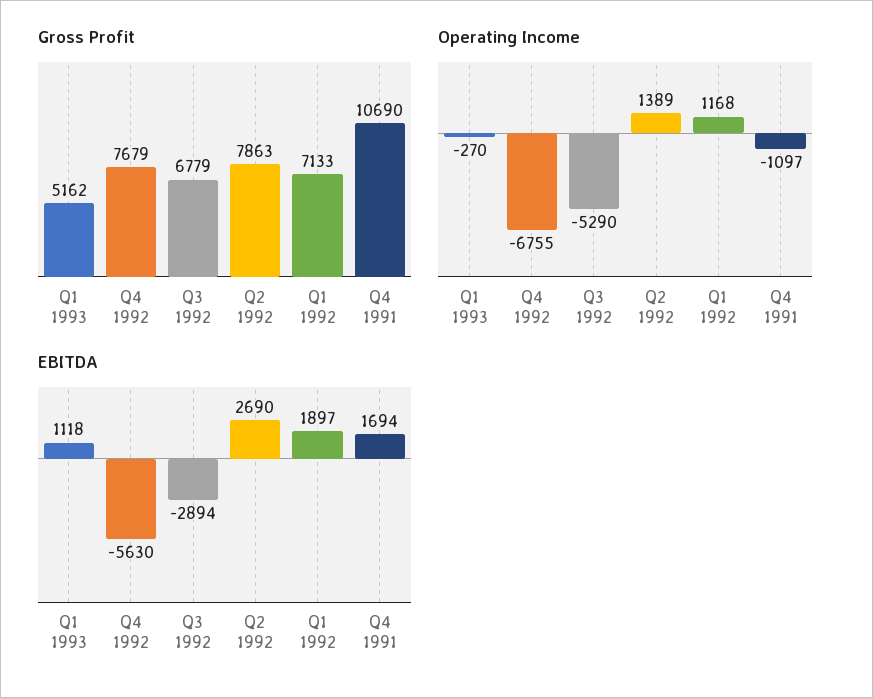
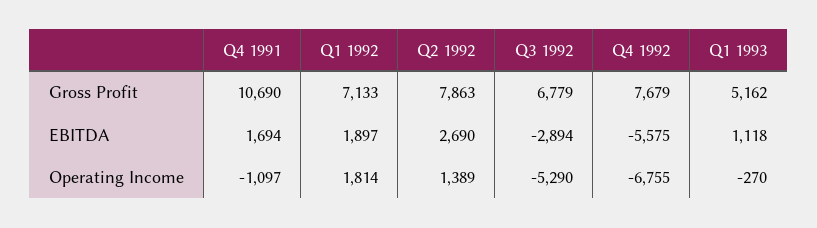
Operating Income, Q1 1992: 1168 -> 1814
EBITDA, Q4 1992: -5630 -> -5575

